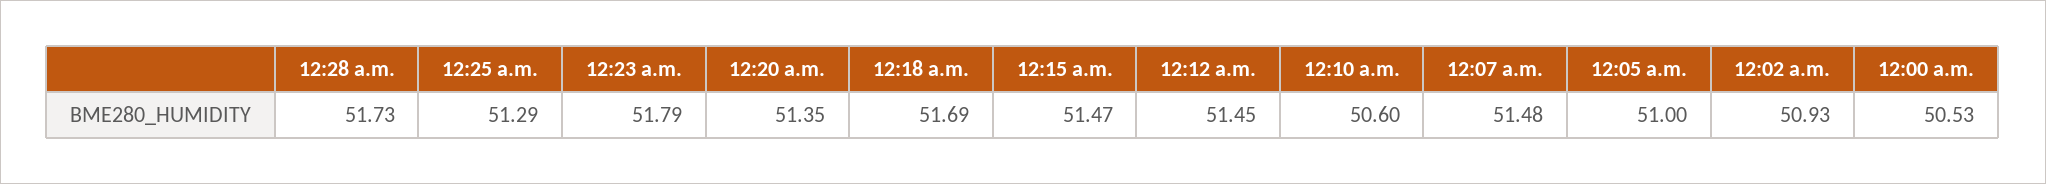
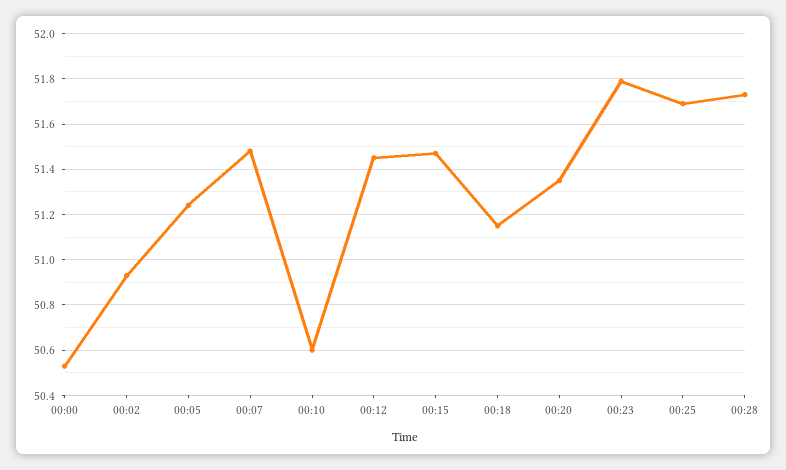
12:25 a.m.: 51.29 -> 51.7
12:18 a.m.: 51.69 -> 51.15
12:05 a.m.: 51 -> 51.25

